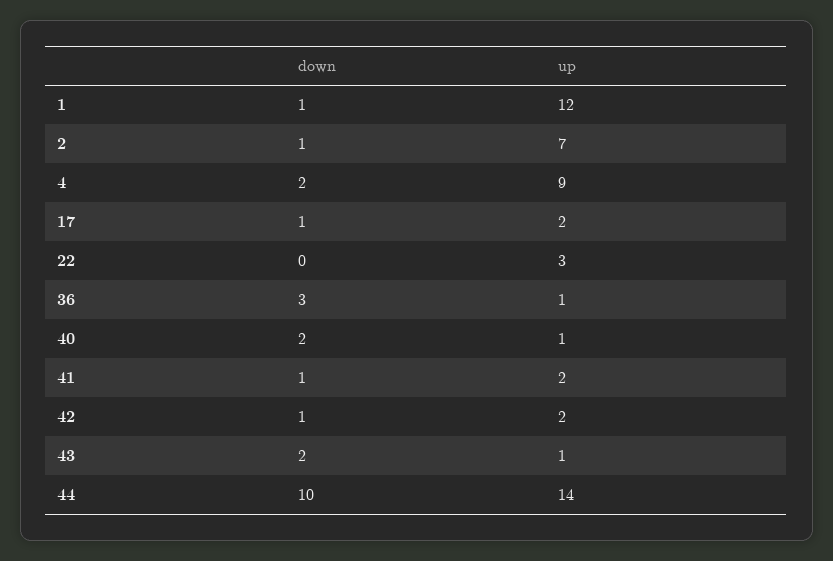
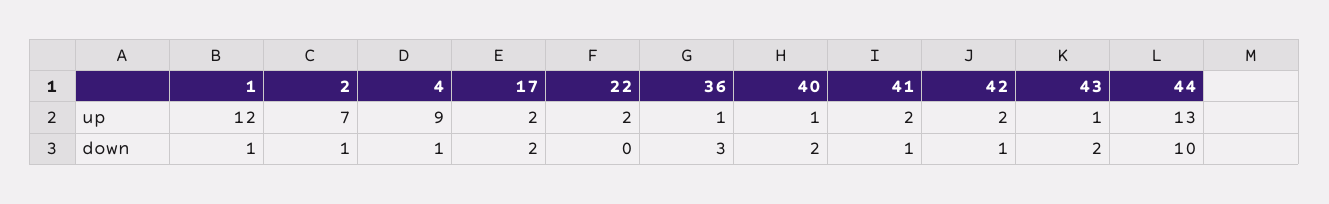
down, 4: 2 -> 1
down, 17: 1 -> 2
up, 22: 3 -> 2
up, 44: 14 -> 13

